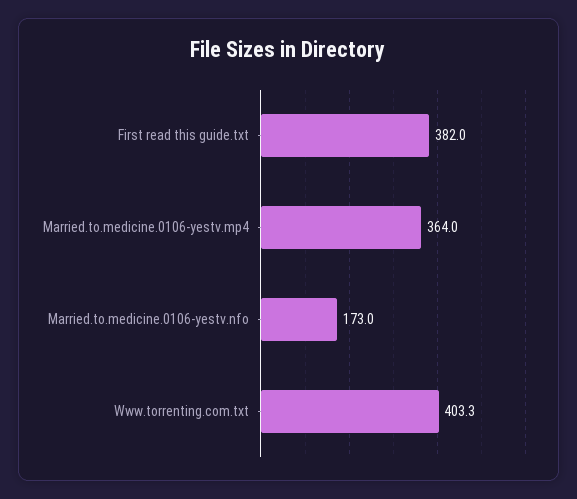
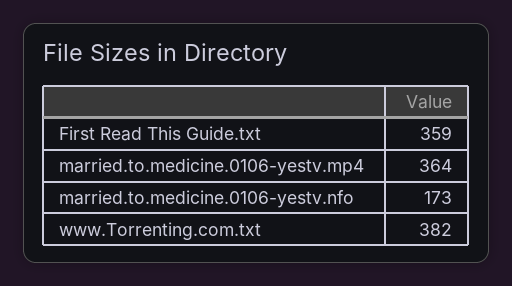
First read this guide.txt: 382 -> 359
Www.torrenting.com.txt: 403.3 -> 382

